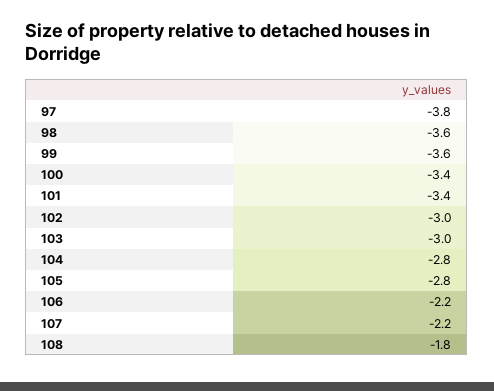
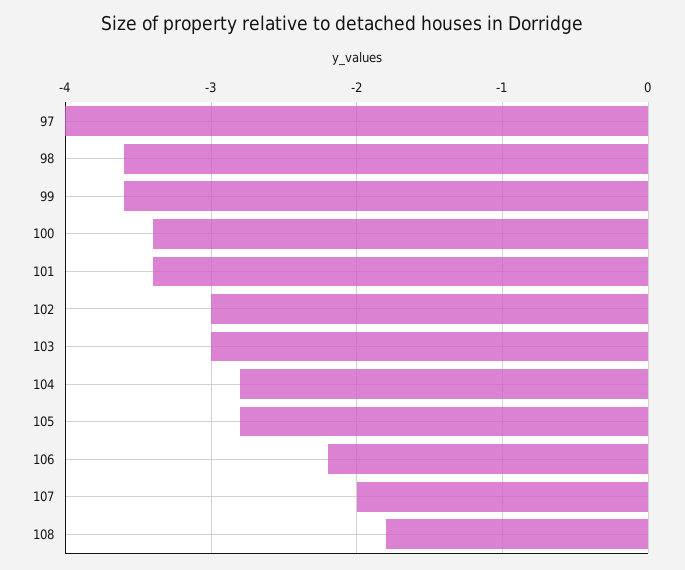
97: -3.8 -> -4
107: -2.2 -> -2

